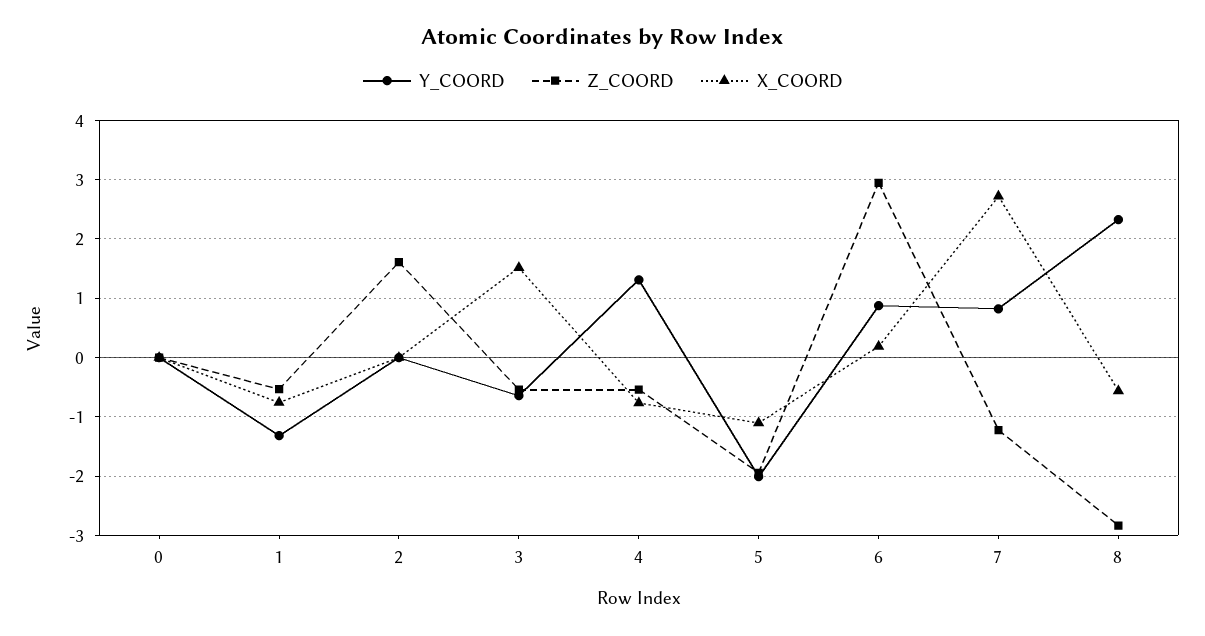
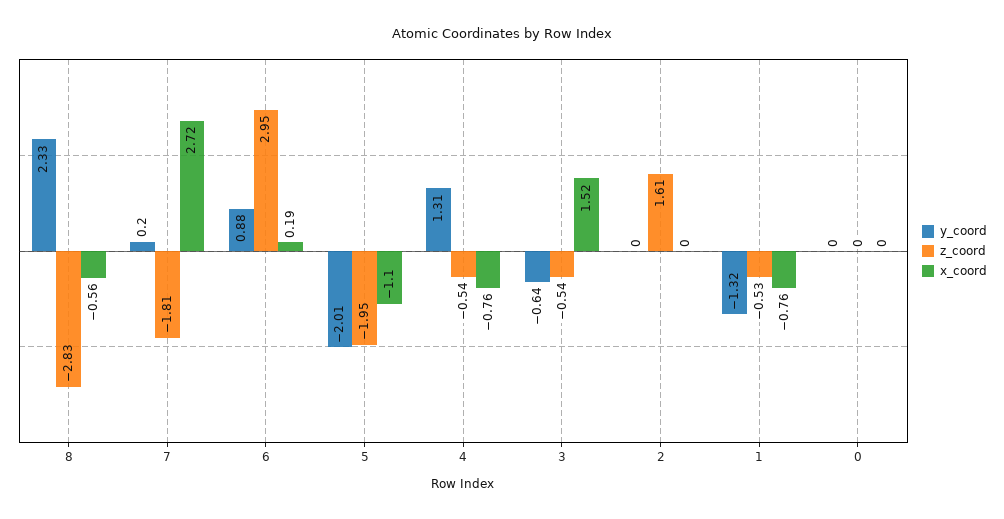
Y_COORD, 7: 0.8 -> 0.2
Z_COORD, 7: -1.2 -> -1.81

